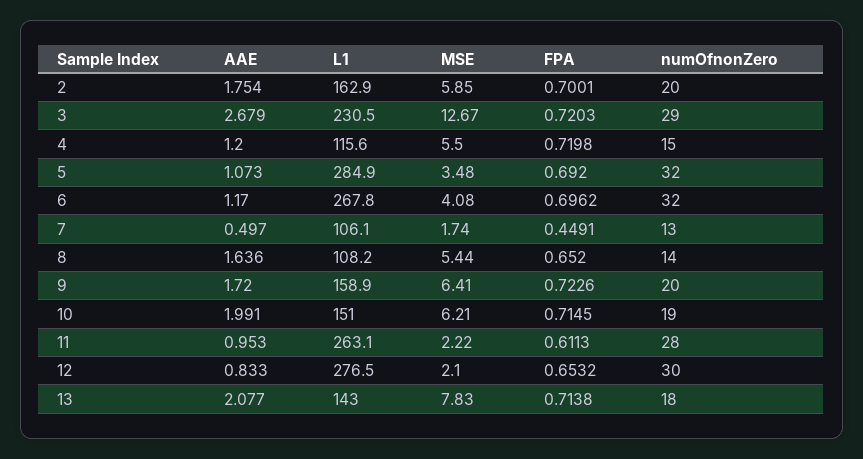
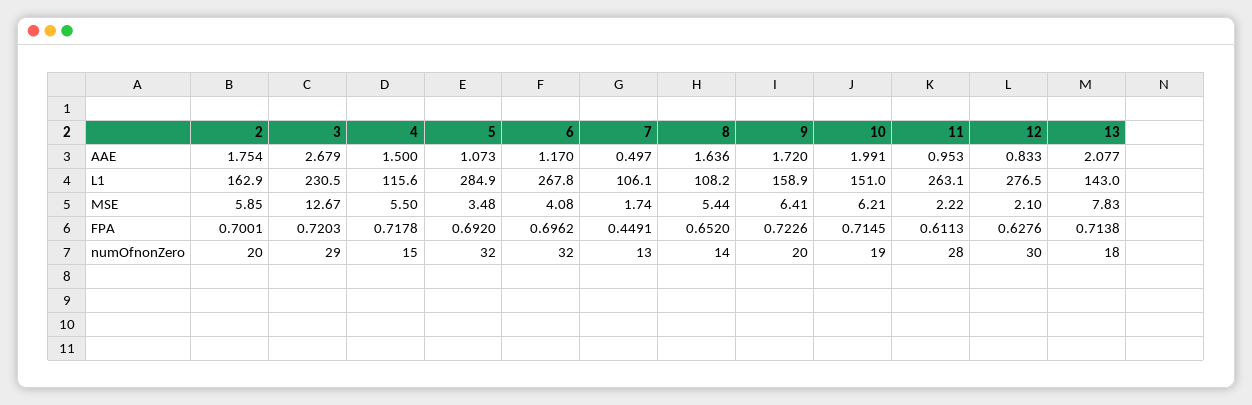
AAE, 4: 1.2 -> 1.5
FPA, 4: 0.7198 -> 0.7178
FPA, 12: 0.6532 -> 0.6276

